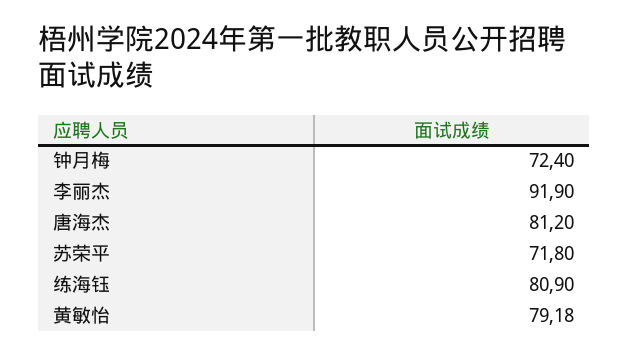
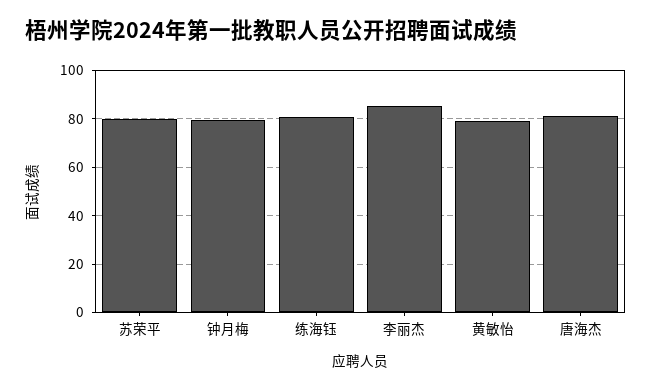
钟月梅: 72.4 -> 80
李丽杰: 91.9 -> 85
苏荣平: 71.8 -> 80

